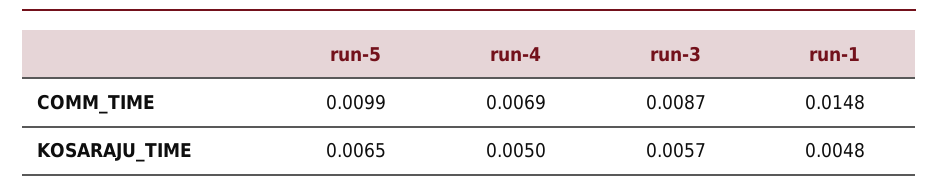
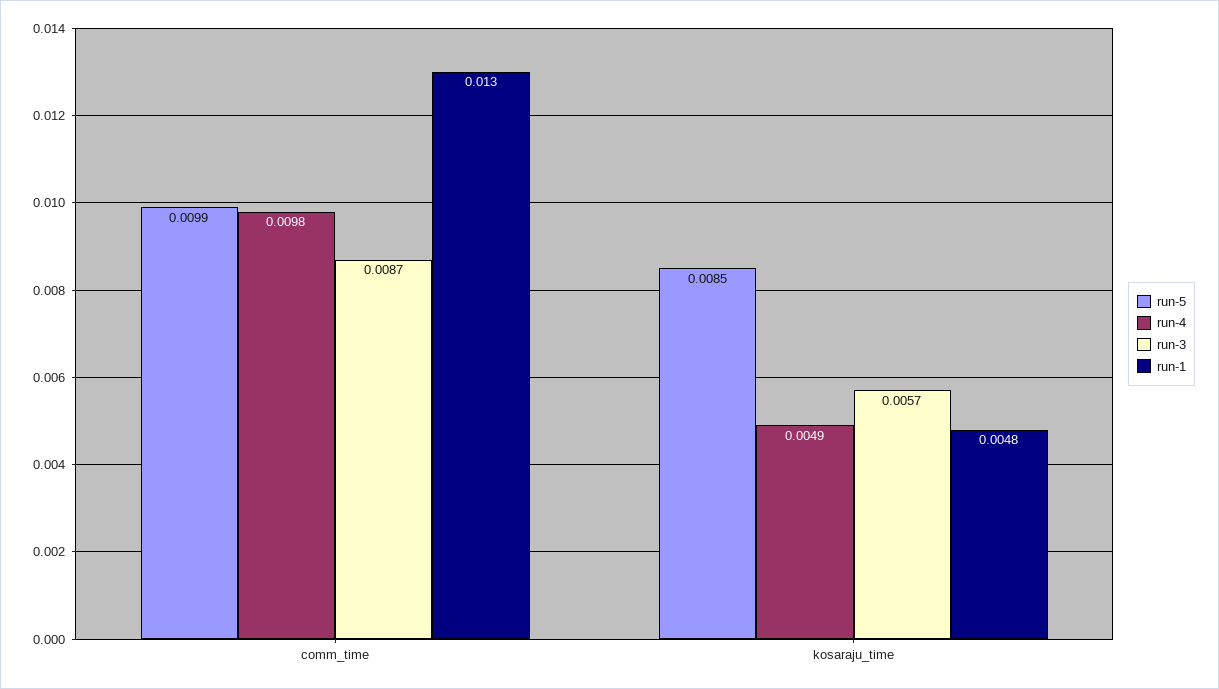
run-4, COMM_TIME: 0.0069 -> 0.0098
run-1, COMM_TIME: 0.0148 -> 0.013
run-5, KOSARAJU_TIME: 0.0065 -> 0.0085
run-4, KOSARAJU_TIME: 0.005 -> 0.0049

